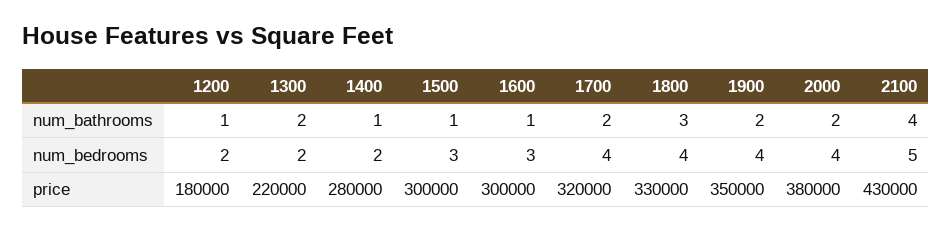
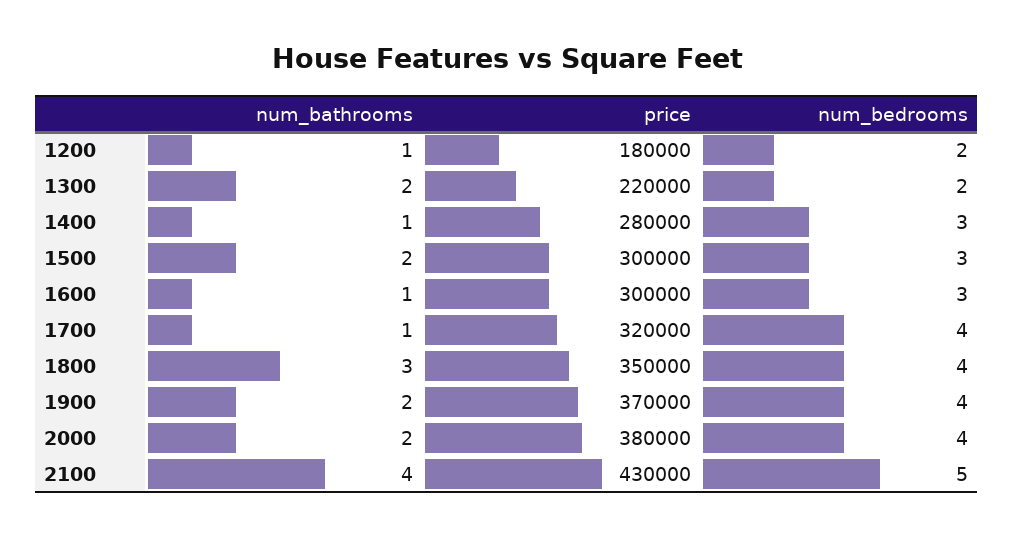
1500, num_bathrooms: 1 -> 2
1700, num_bathrooms: 2 -> 1
1400, num_bedrooms: 2 -> 3
1800, price: 330000 -> 350000
1900, price: 350000 -> 370000

